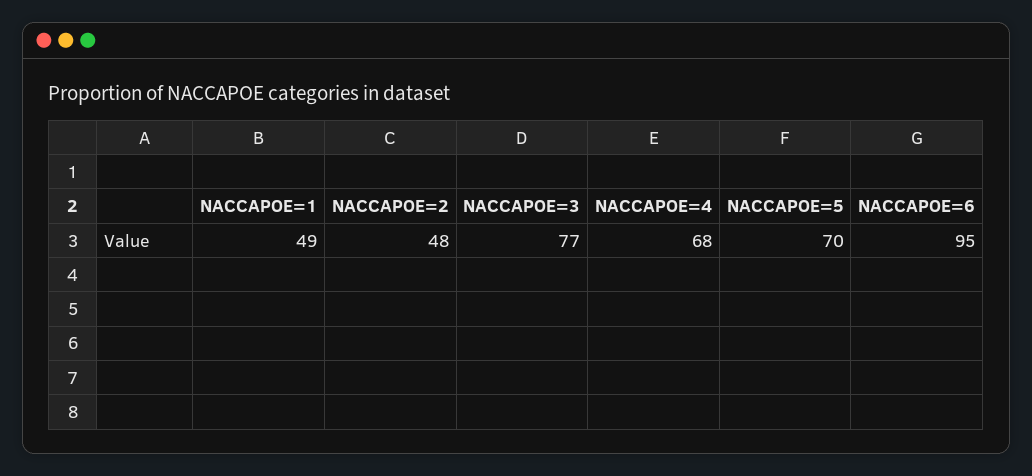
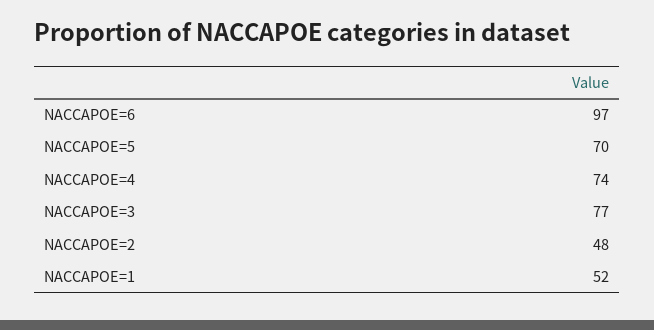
NACCAPOE=1: 49 -> 52
NACCAPOE=4: 68 -> 74
NACCAPOE=6: 95 -> 97

